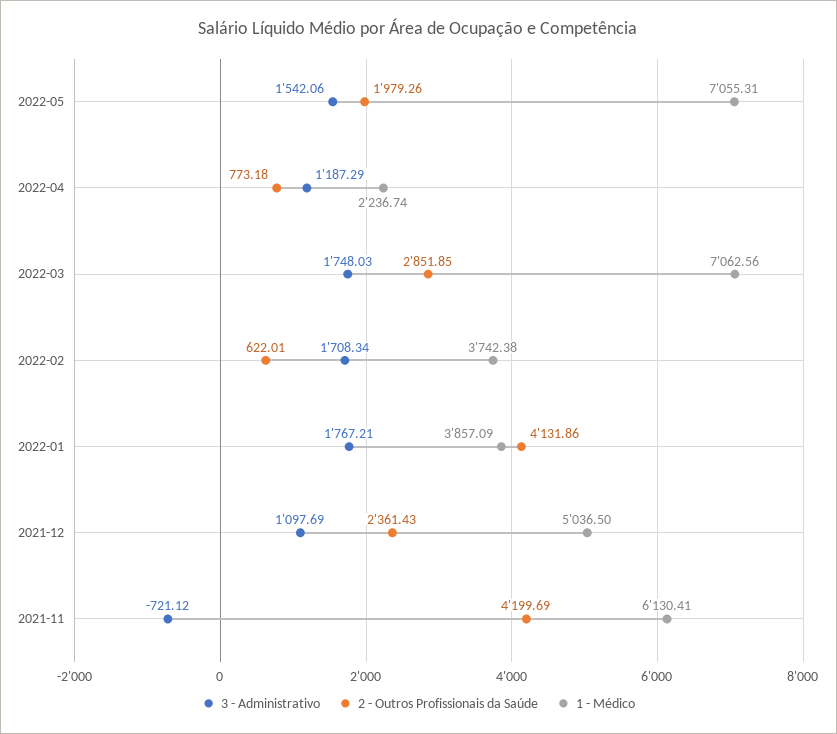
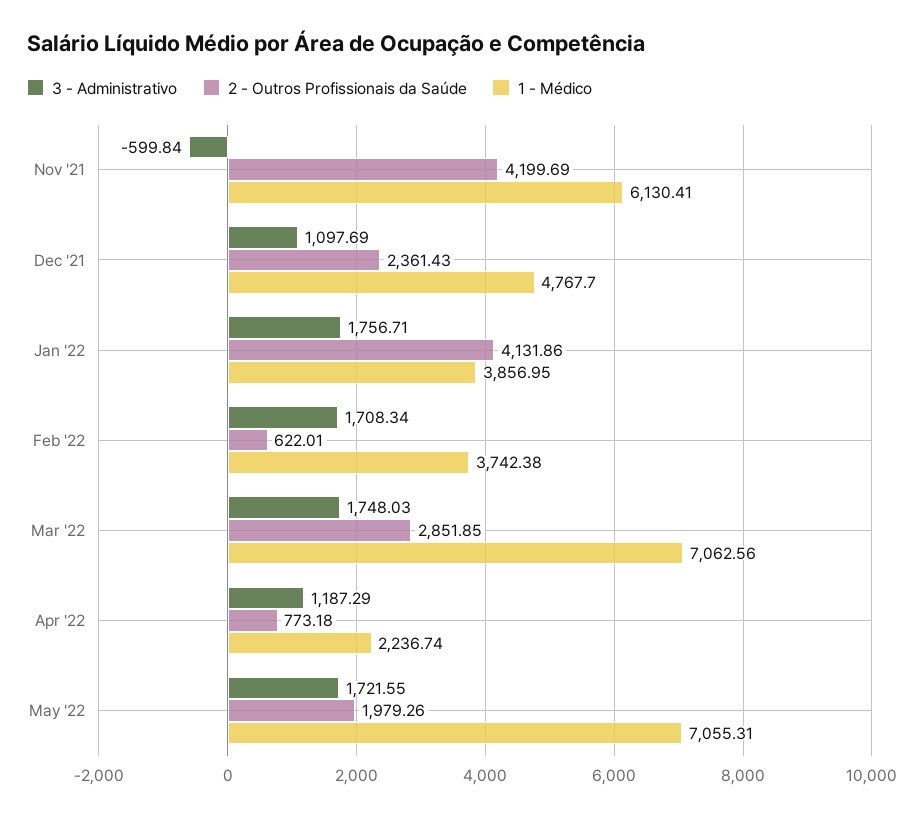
3 - Administrativo, 2022-05: 1542.06 -> 1721.55
3 - Administrativo, 2022-01: 1767.21 -> 1756.71
1 - Médico, 2022-01: 3857.09 -> 3856.95
1 - Médico, 2021-12: 5036.5 -> 4767.7
3 - Administrativo, 2021-11: -721.12 -> -599.84

